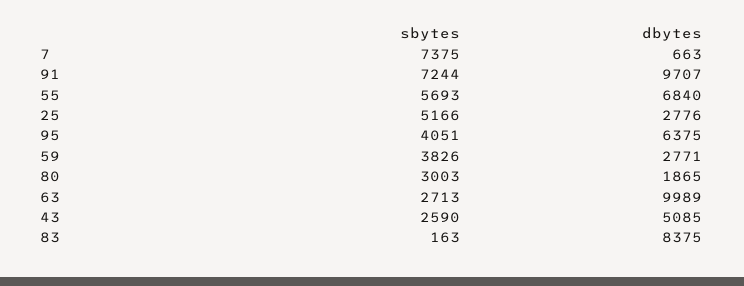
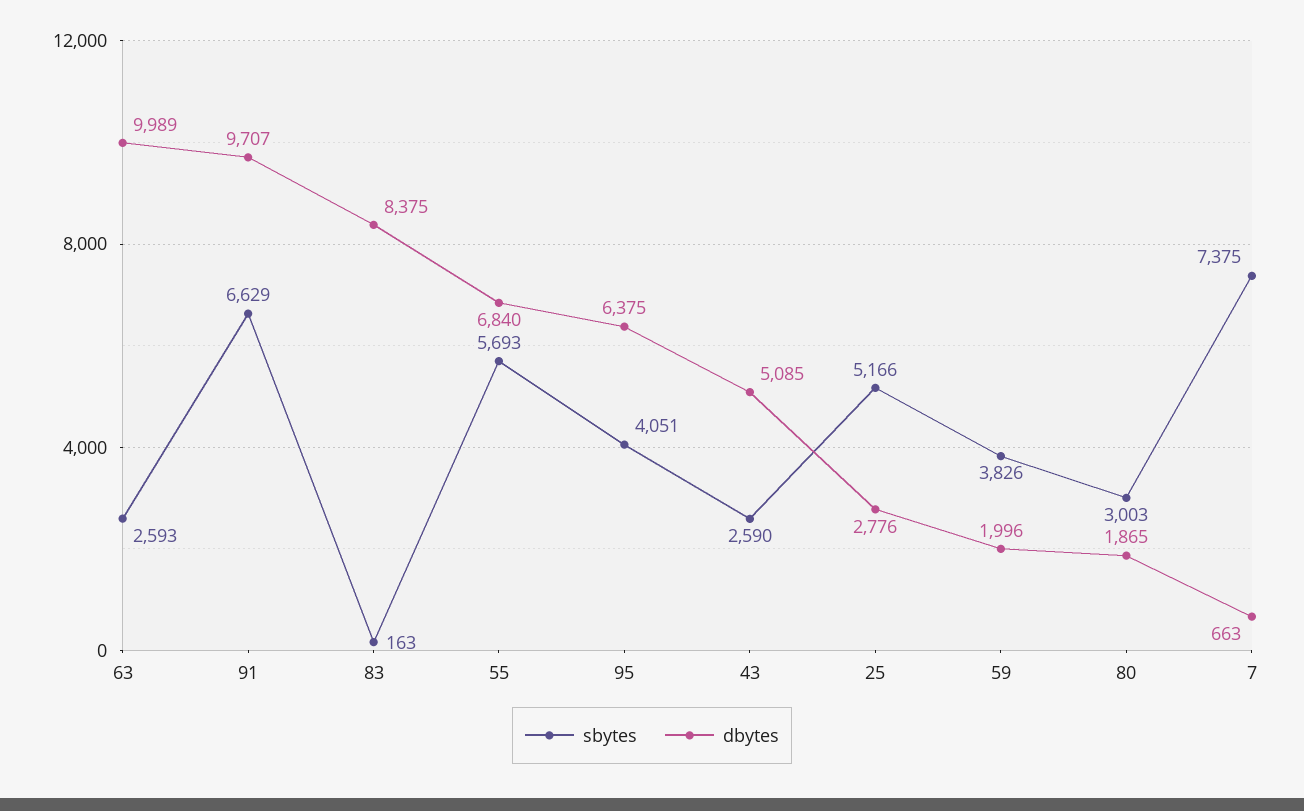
sbytes, 91: 7244 -> 6629
dbytes, 59: 2771 -> 1996
sbytes, 63: 2713 -> 2593

